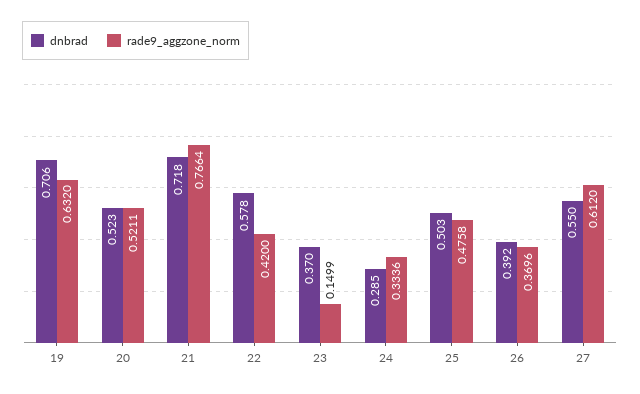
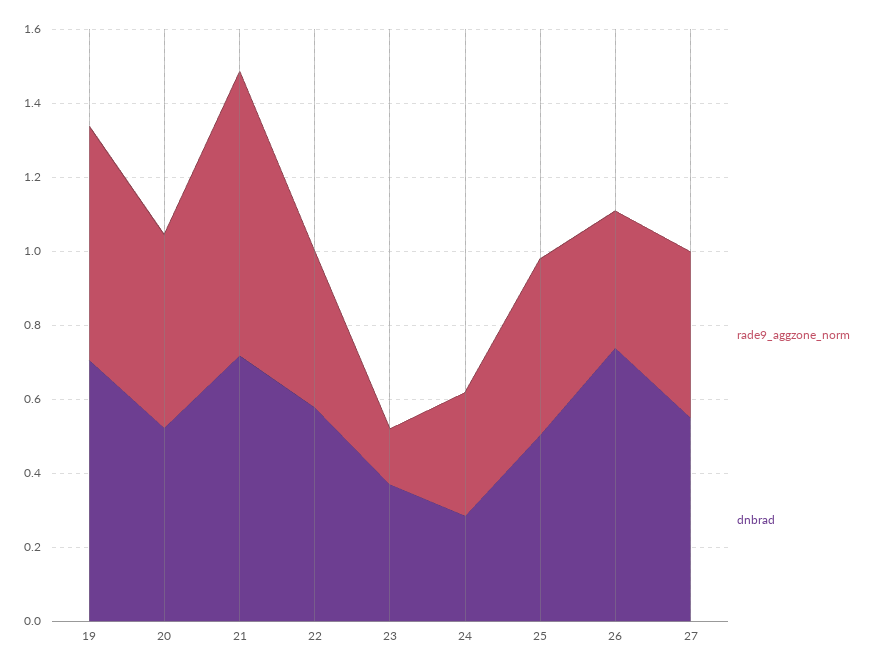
dnbrad, 26: 0.392 -> 0.75
rade9_aggzone_norm, 27: 0.612 -> 0.45

